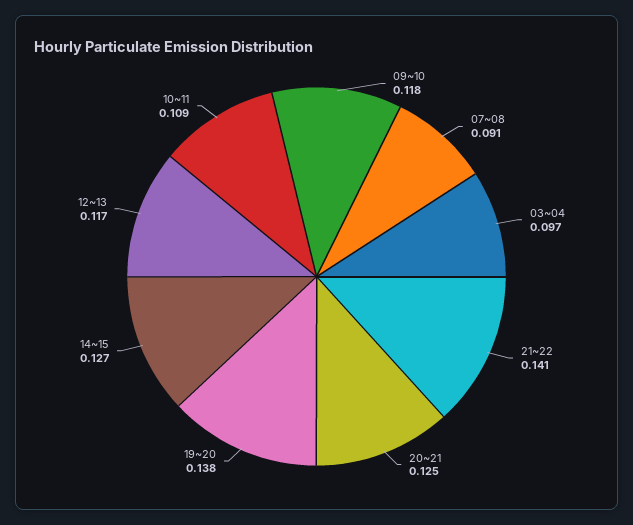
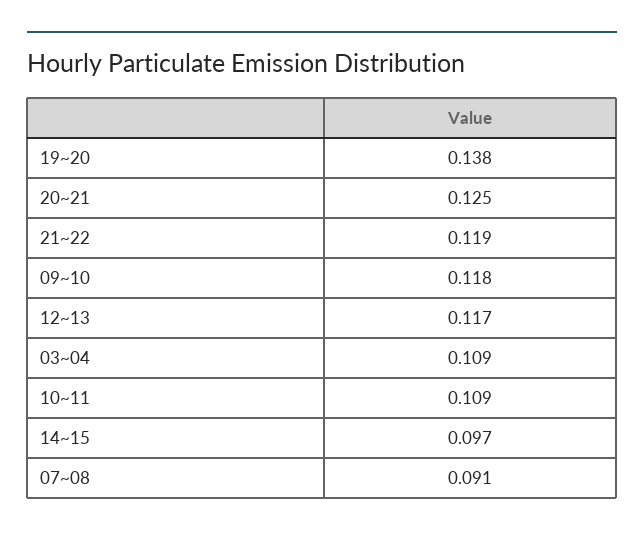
03~04: 0.097 -> 0.109
21~22: 0.141 -> 0.119
14~15: 0.127 -> 0.097

